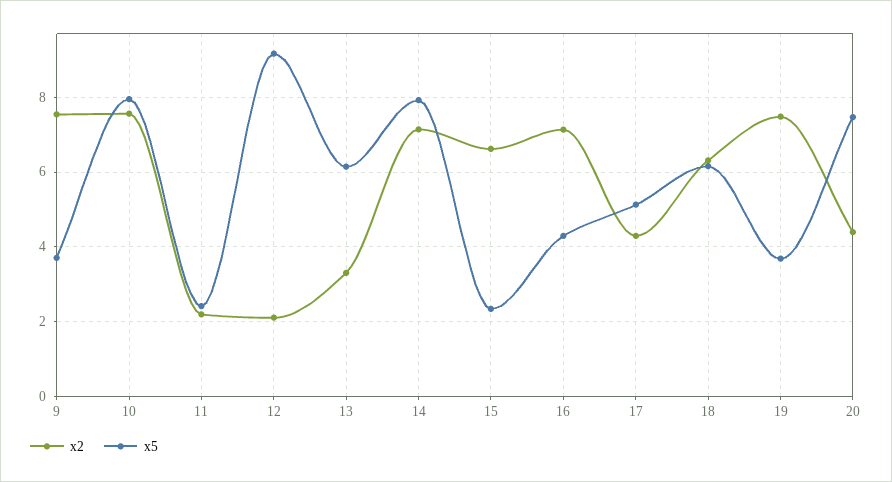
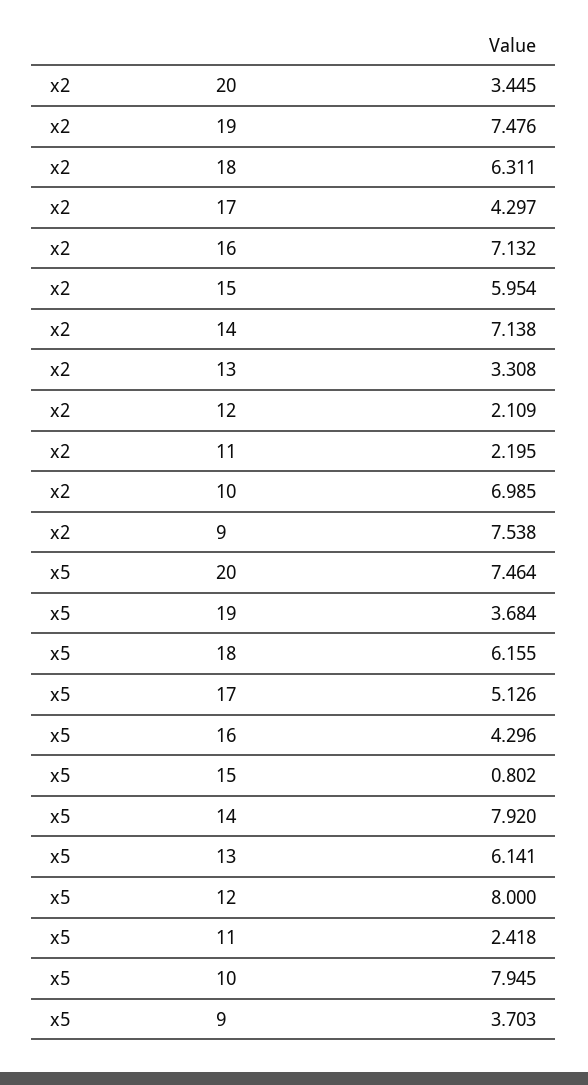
x2, 10: 7.6 -> 6.985
x5, 12: 9.2 -> 8
x2, 15: 6.6 -> 5.954
x5, 15: 2.4 -> 0.802
x2, 20: 4.4 -> 3.445

